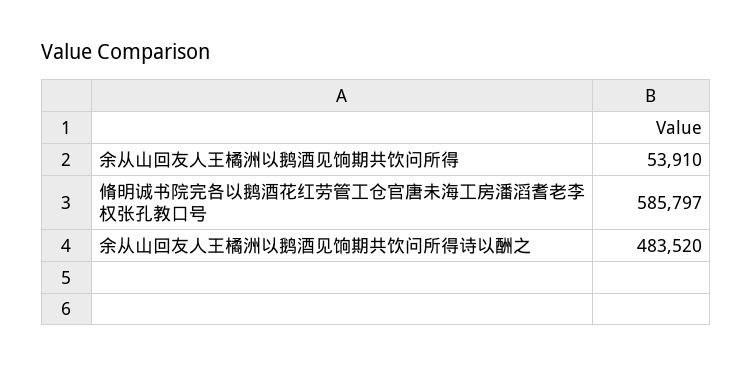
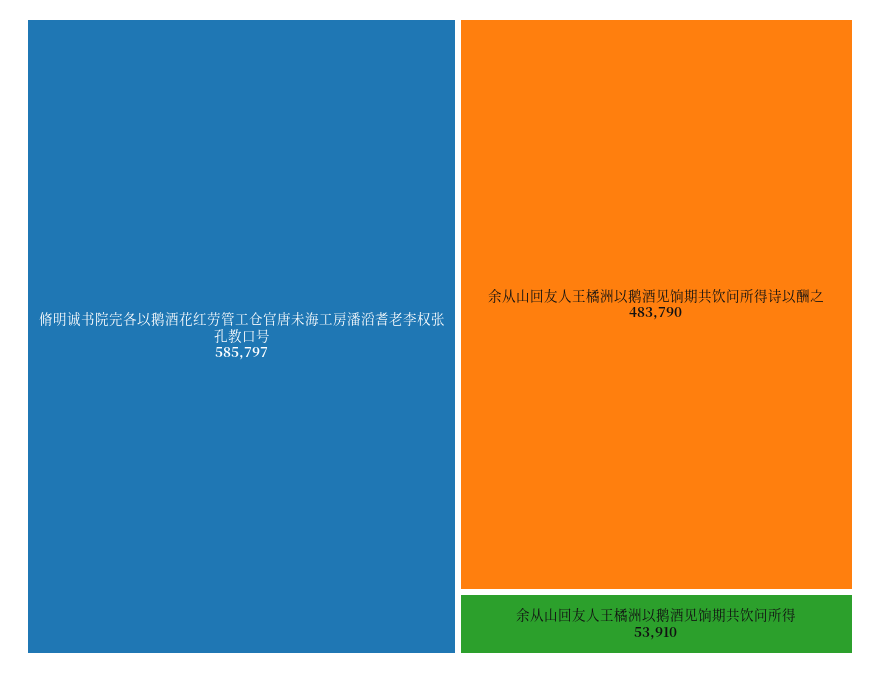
余从山回友人王橘洲以鹅酒见饷期共饮问所得诗以酬之: 483520 -> 483790

